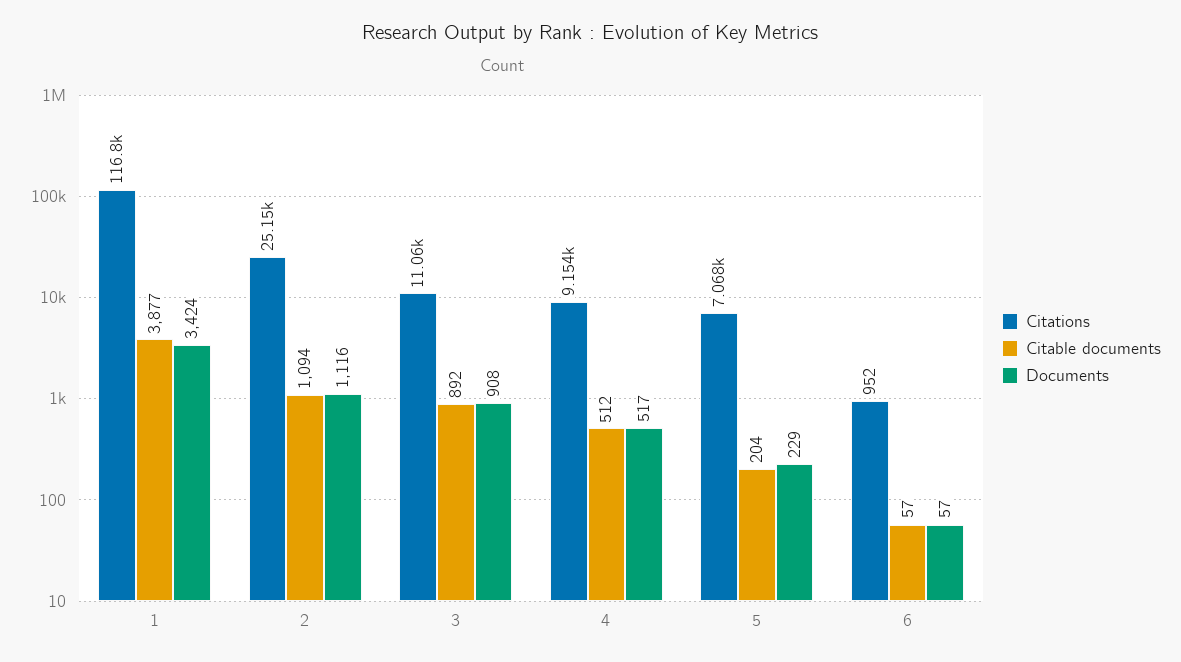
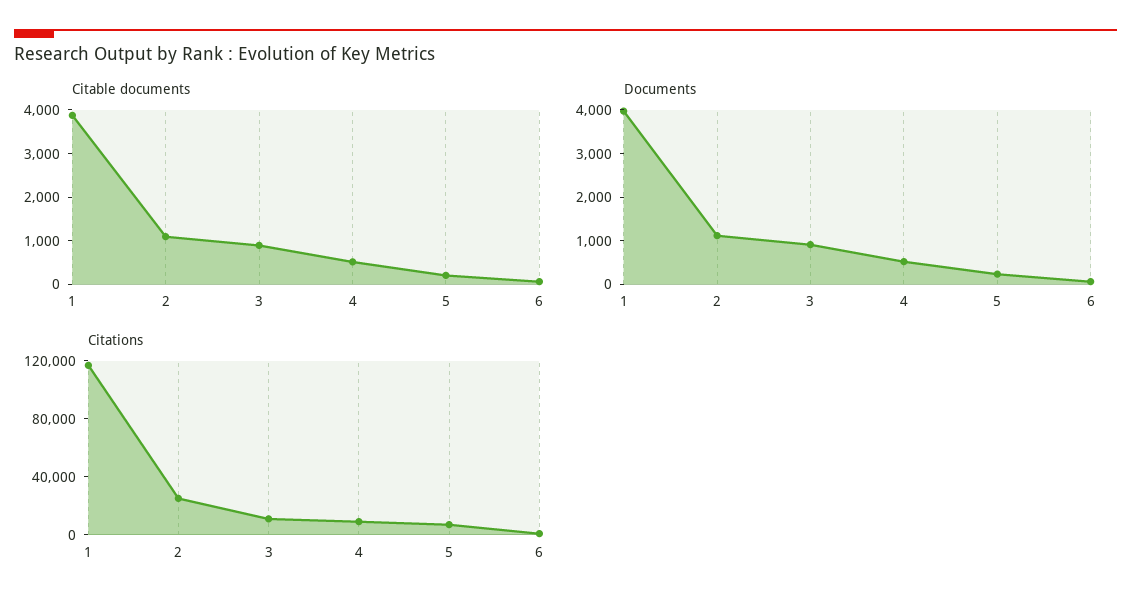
Documents, 1: 3424 -> 4000

